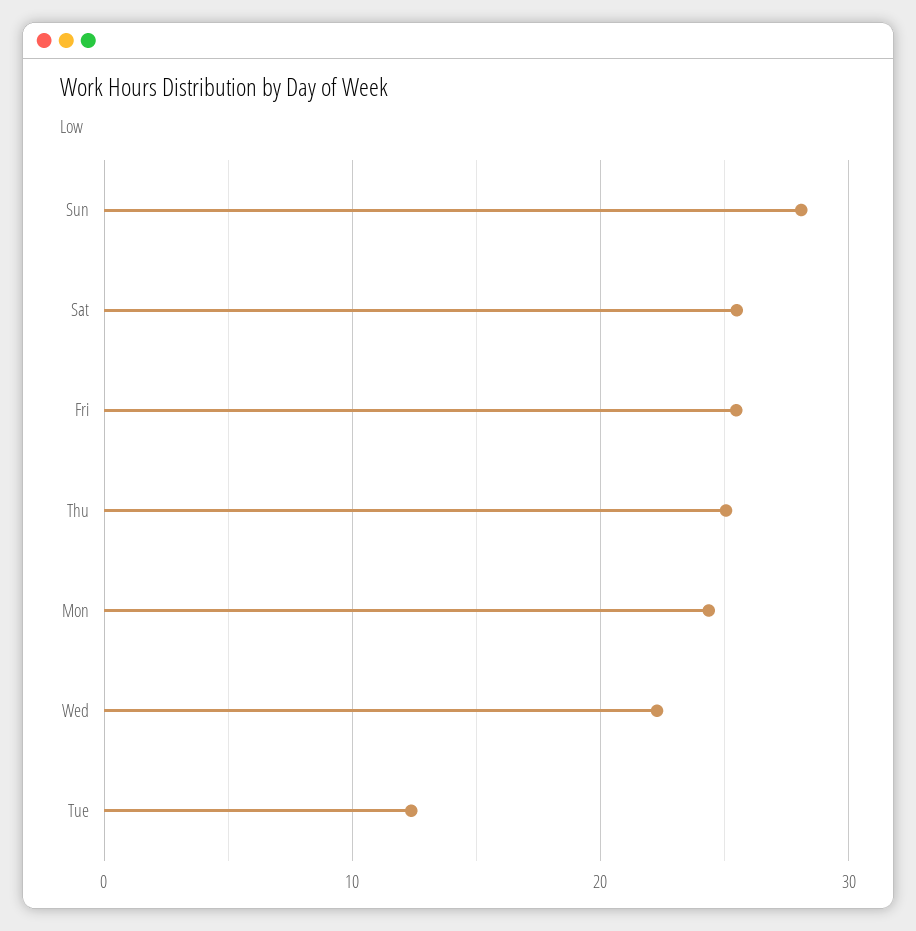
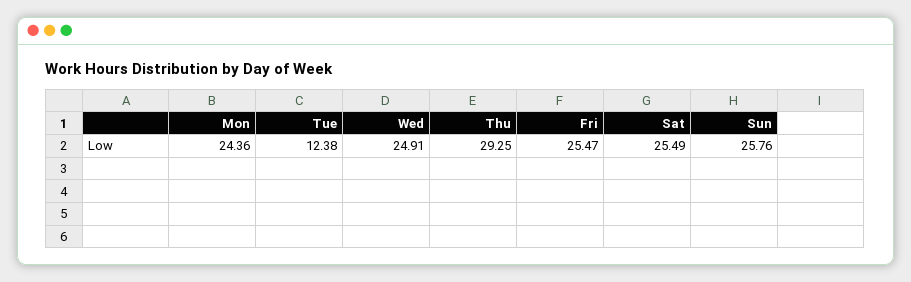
Sun: 28 -> 25.76
Thu: 25 -> 29.25
Wed: 22 -> 24.91

